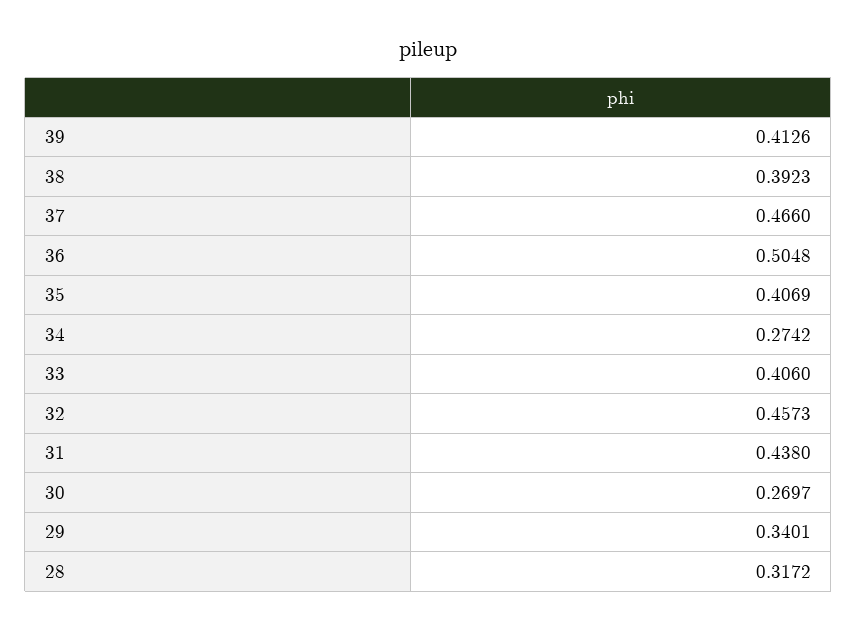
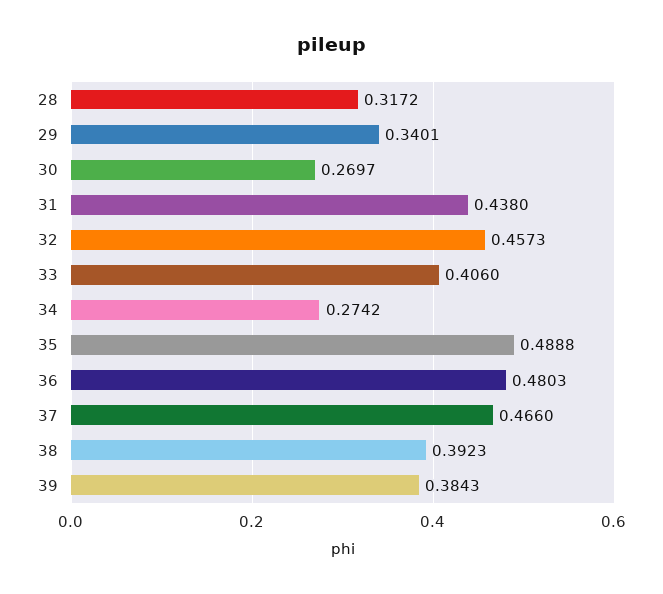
39: 0.4126 -> 0.3843
36: 0.5048 -> 0.4803
35: 0.4069 -> 0.4888

